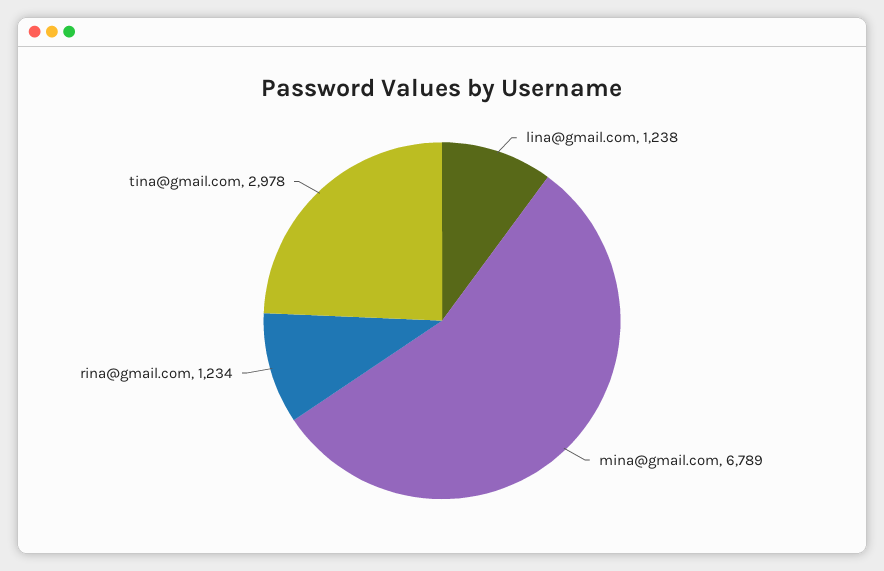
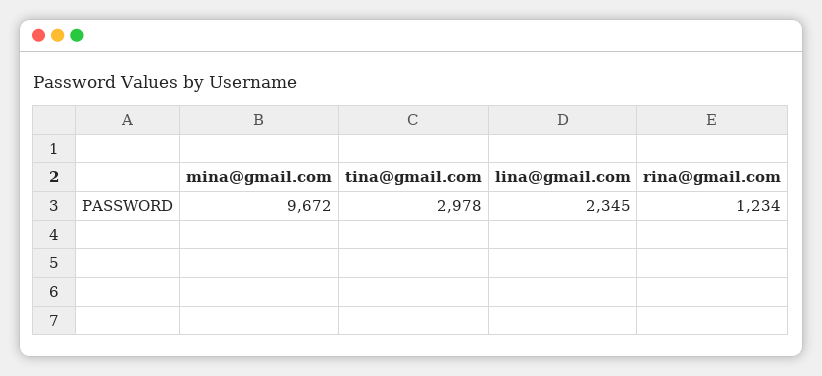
lina@gmail.com: 1238 -> 2345
mina@gmail.com: 6789 -> 9672

